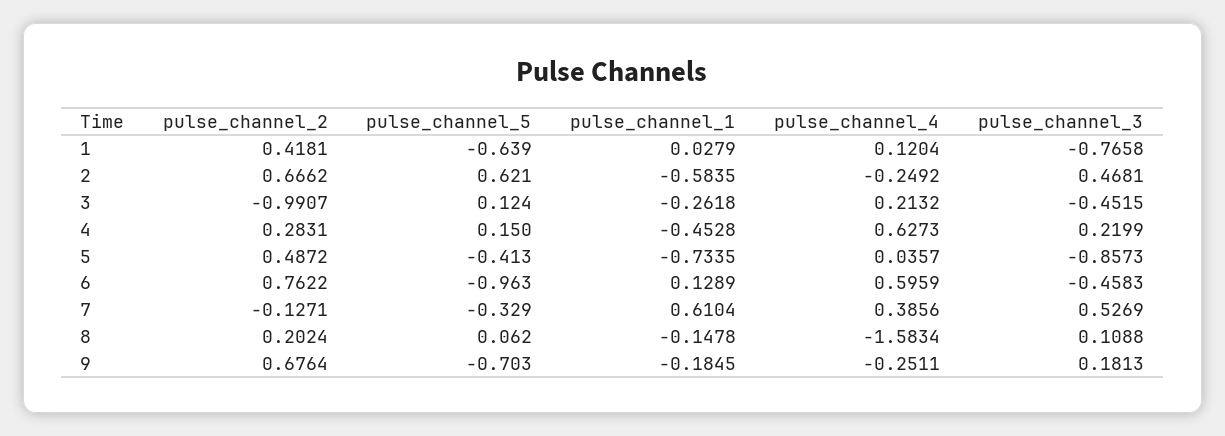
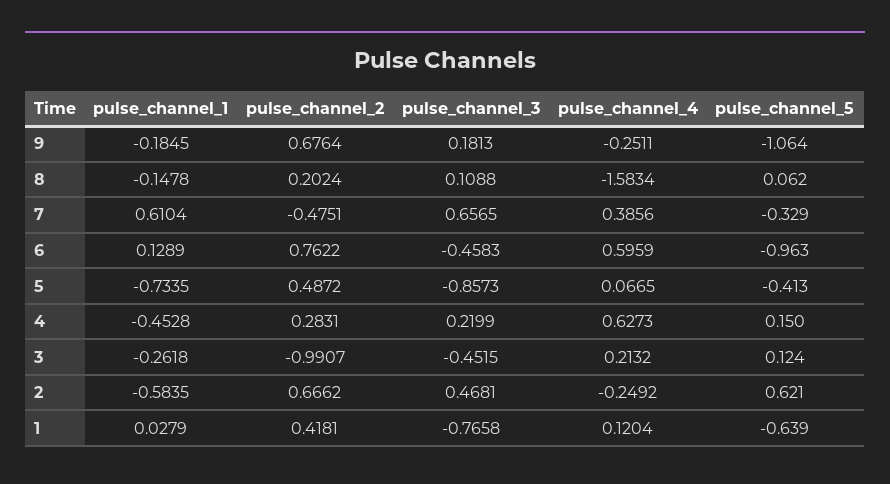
pulse_channel_4, 5: 0.0357 -> 0.0665
pulse_channel_2, 7: -0.1271 -> -0.4751
pulse_channel_3, 7: 0.5269 -> 0.6565
pulse_channel_5, 9: -0.703 -> -1.064

